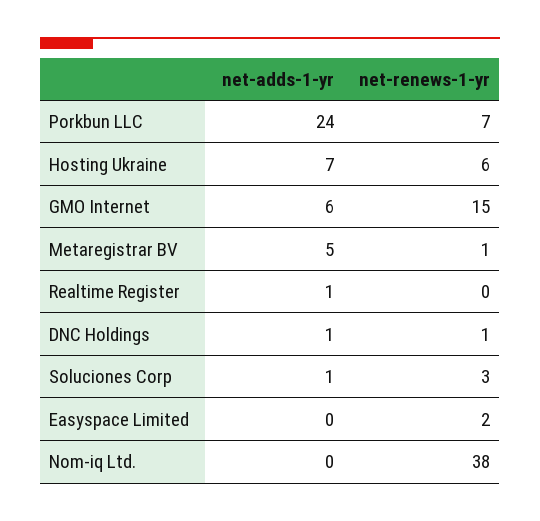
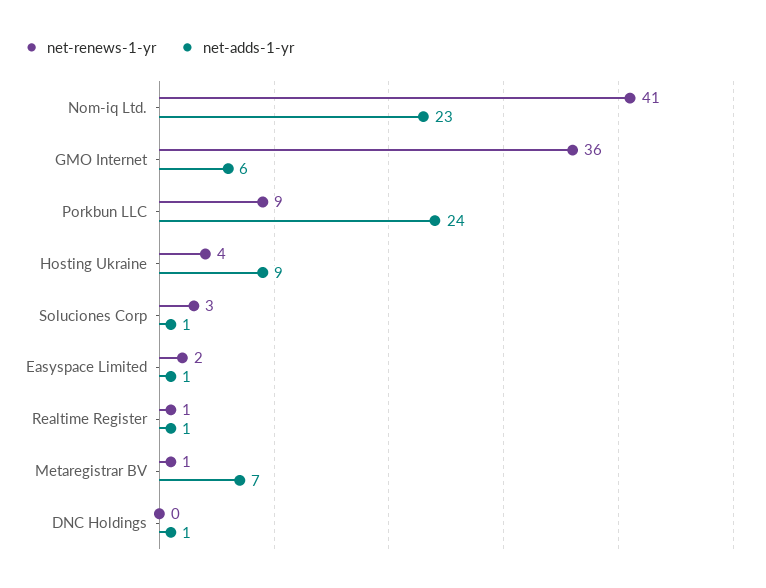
net-renews-1-yr, Porkbun LLC: 7 -> 9
net-adds-1-yr, Hosting Ukraine: 7 -> 9
net-renews-1-yr, Hosting Ukraine: 6 -> 4
net-renews-1-yr, GMO Internet: 15 -> 36
net-adds-1-yr, Metaregistrar BV: 5 -> 7
net-renews-1-yr, Realtime Register: 0 -> 1
net-renews-1-yr, DNC Holdings: 1 -> 0
net-adds-1-yr, Easyspace Limited: 0 -> 1
net-adds-1-yr, Nom-iq Ltd.: 0 -> 23
net-renews-1-yr, Nom-iq Ltd.: 38 -> 41

